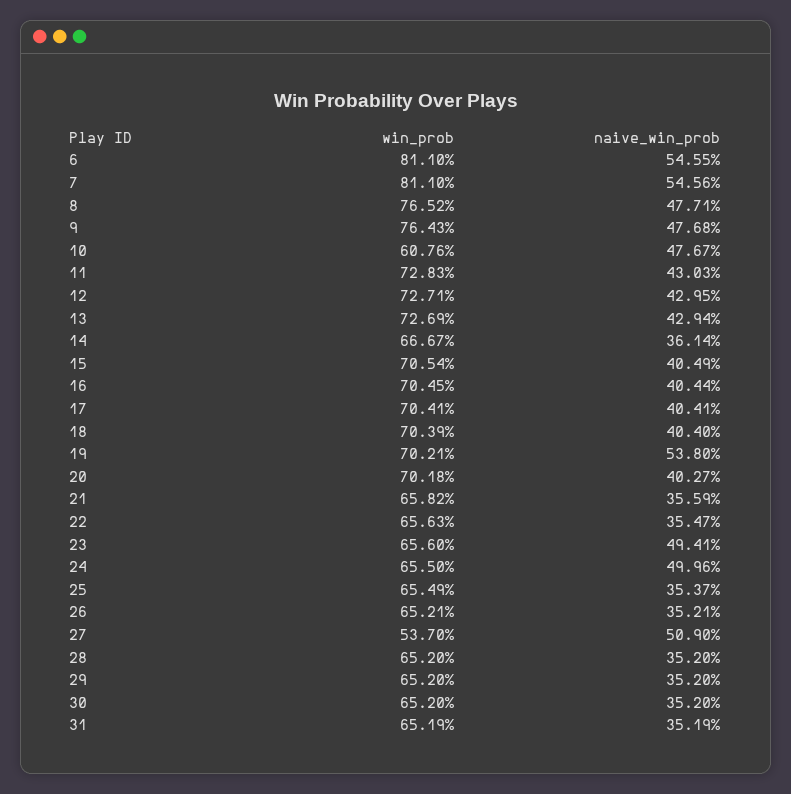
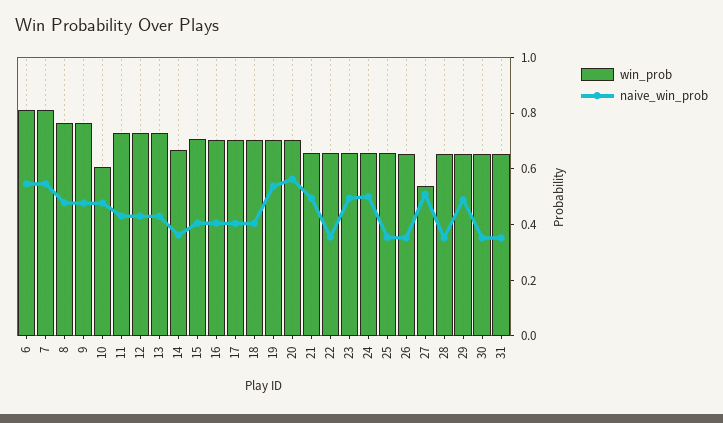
naive_win_prob, 20: 0.4027 -> 0.55
naive_win_prob, 21: 0.3559 -> 0.5
naive_win_prob, 29: 0.352 -> 0.5

